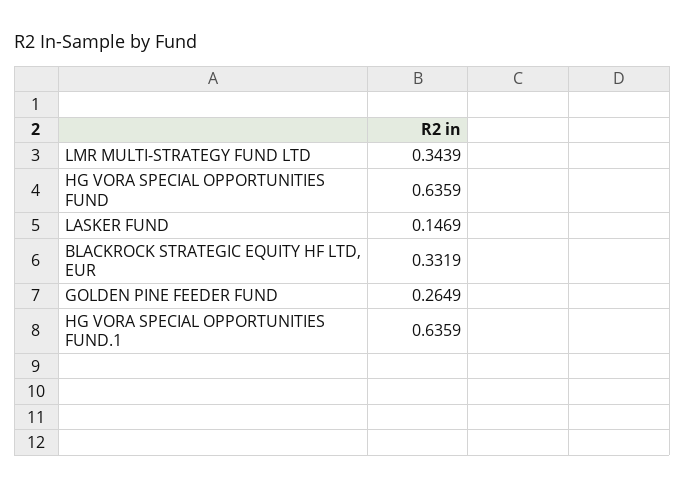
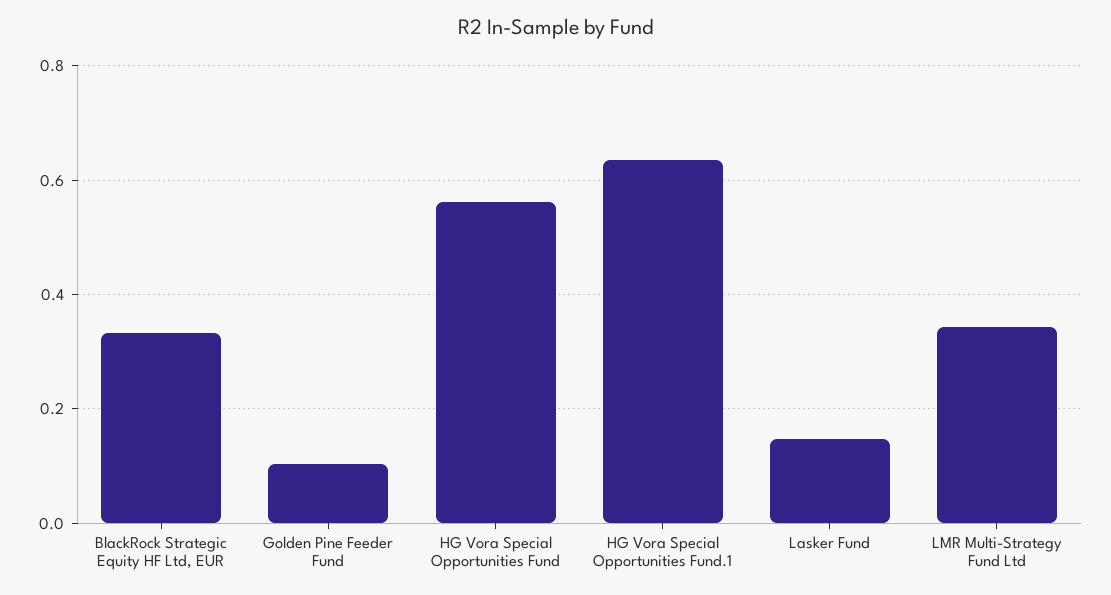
HG VORA SPECIAL OPPORTUNITIES FUND: 0.6359 -> 0.56
GOLDEN PINE FEEDER FUND: 0.2649 -> 0.1

